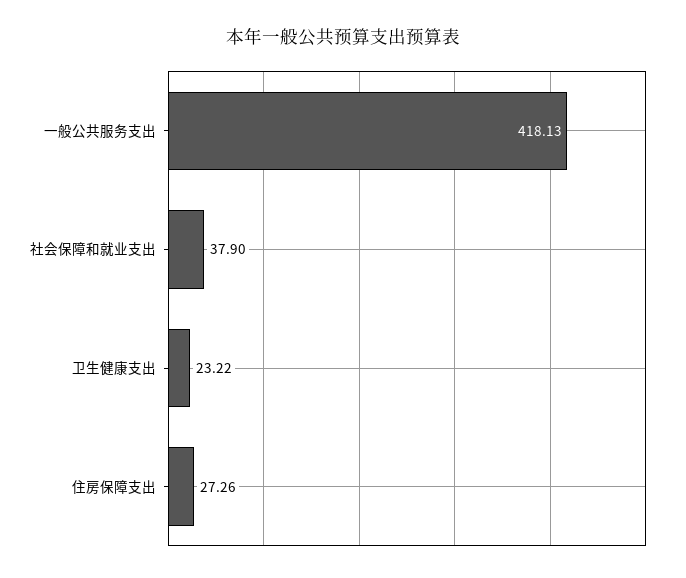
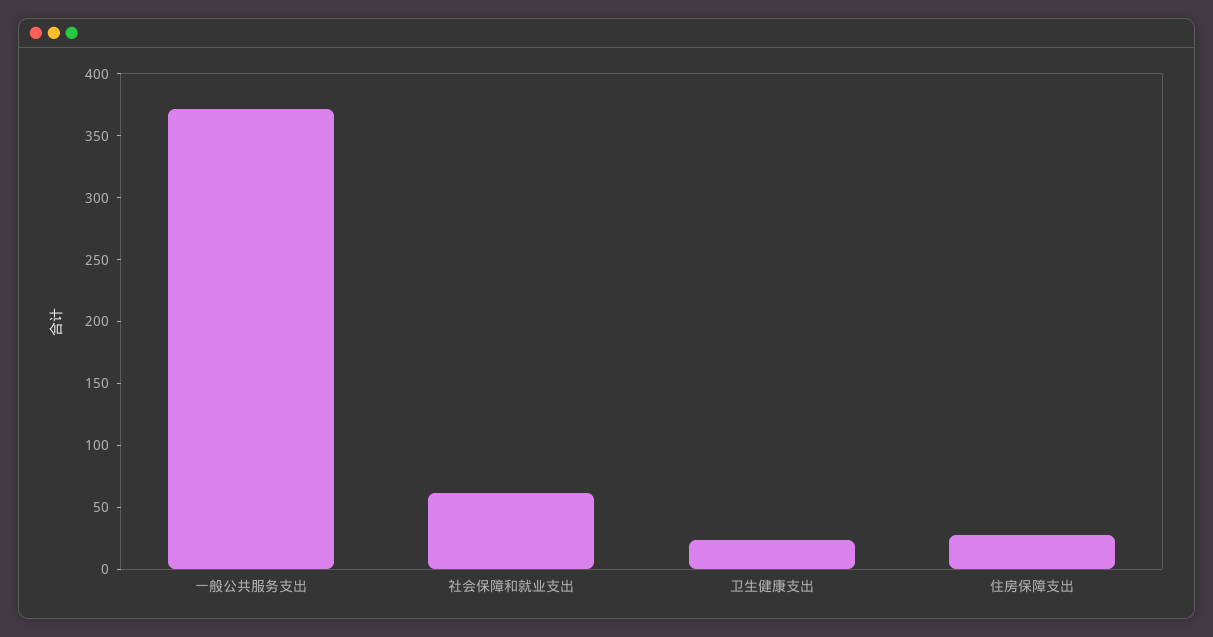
一般公共服务支出: 418.13 -> 370
社会保障和就业支出: 37.9 -> 60

